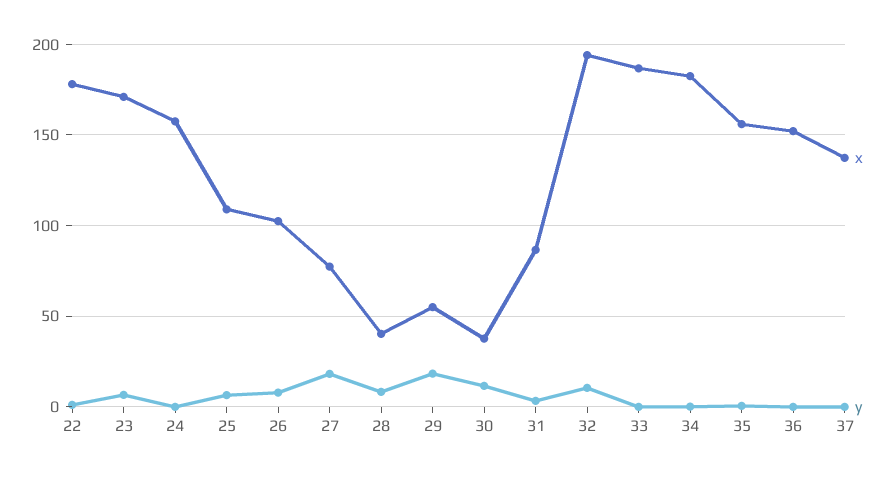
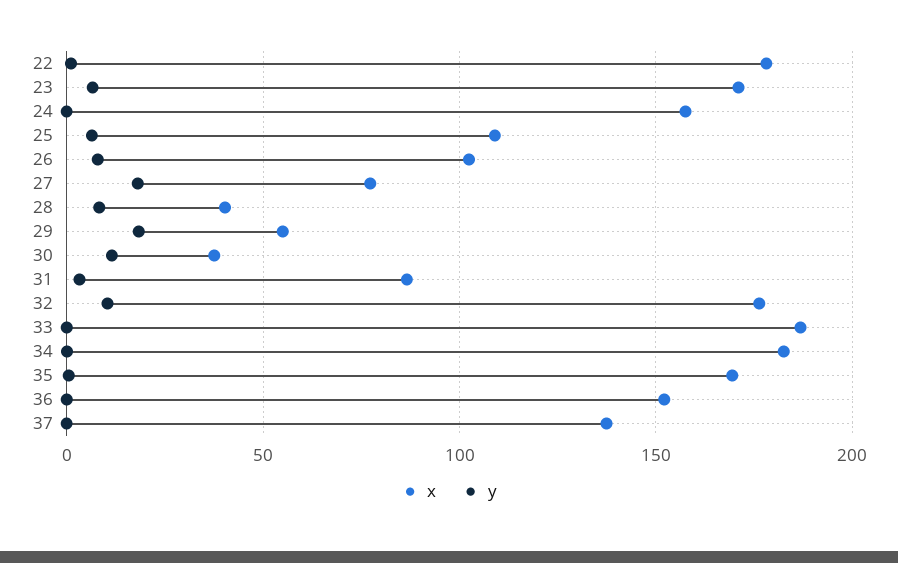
x, 32: 195 -> 175
x, 35: 155 -> 170

